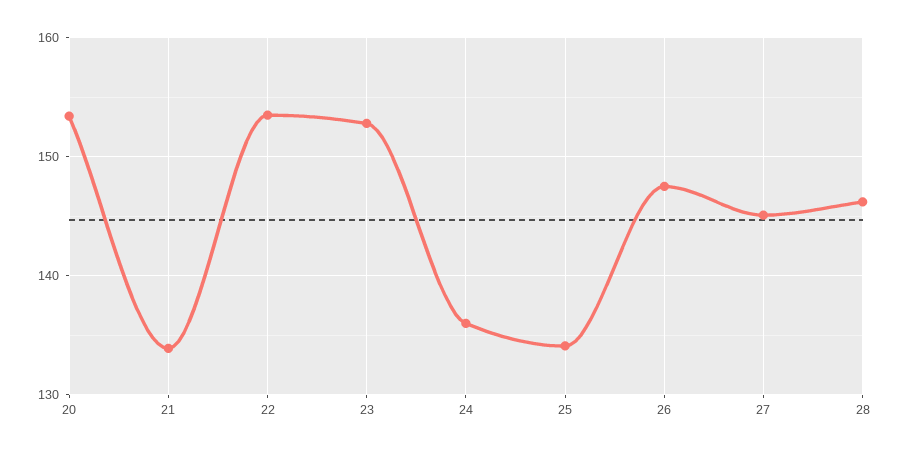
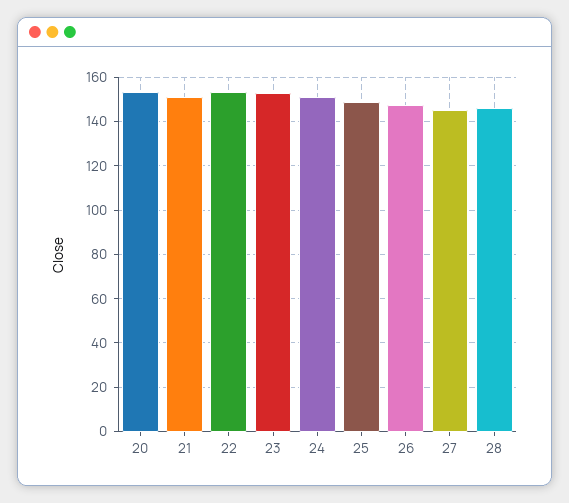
21: 134 -> 150
24: 136 -> 150
25: 134 -> 150

